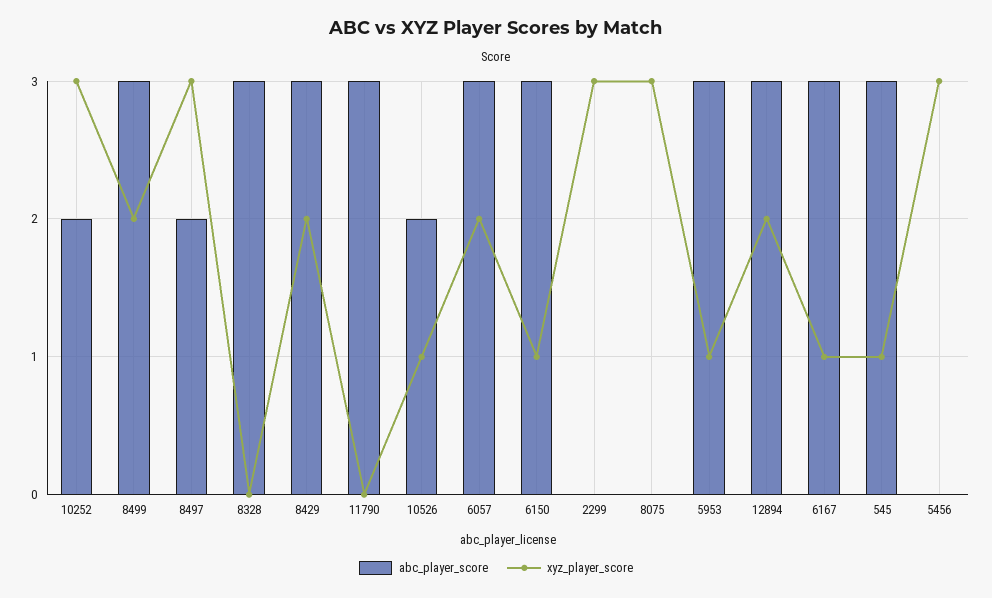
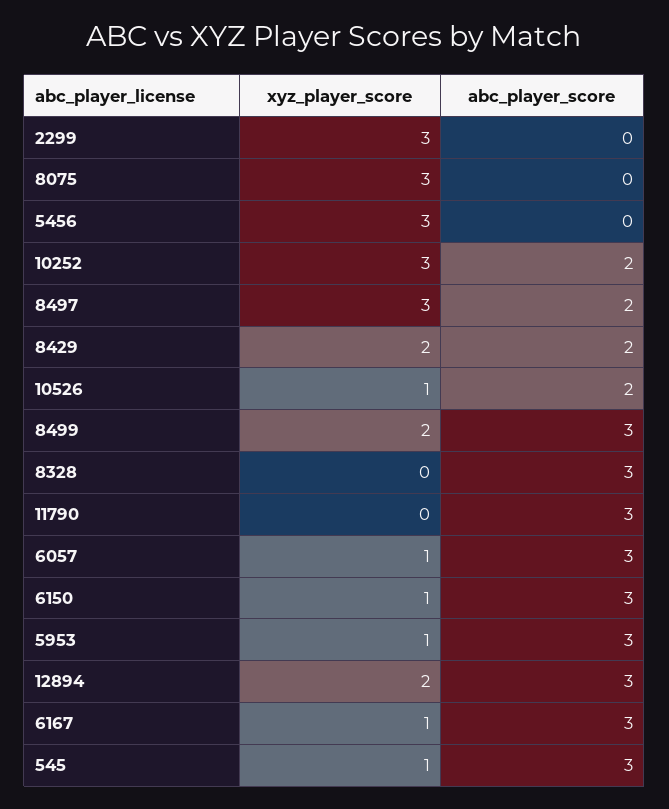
abc_player_score, 8429: 3 -> 2
xyz_player_score, 6057: 2 -> 1

